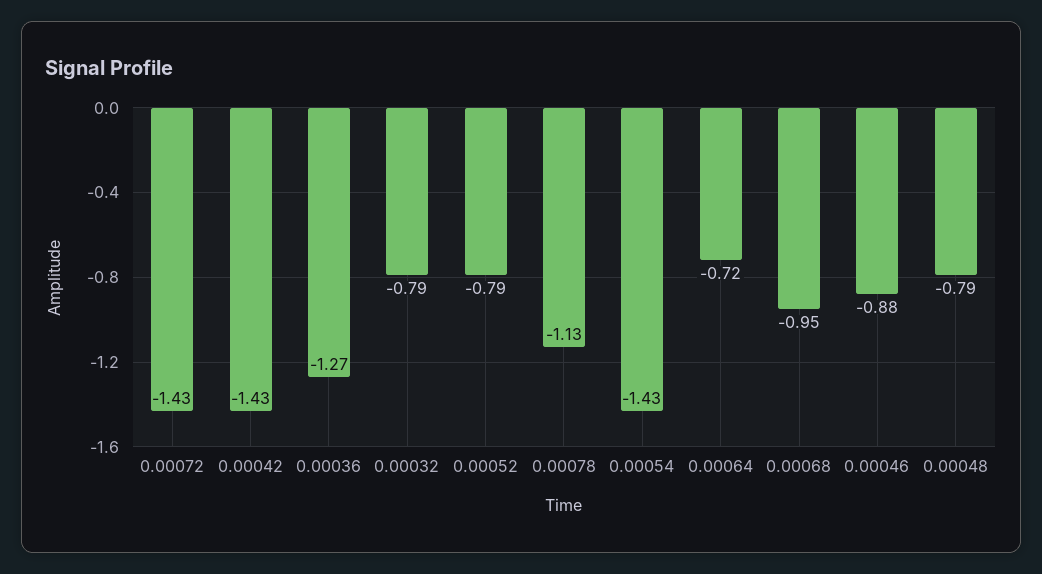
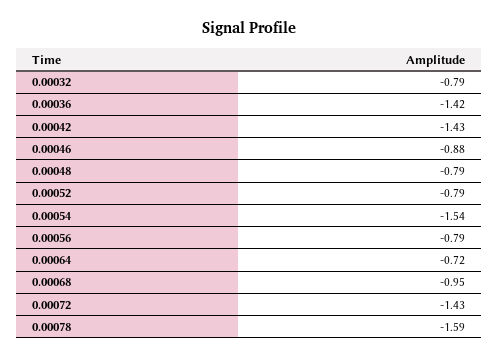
0.00036: -1.27 -> -1.42
0.00078: -1.13 -> -1.59
0.00054: -1.43 -> -1.54
0.00056: none -> -0.79

